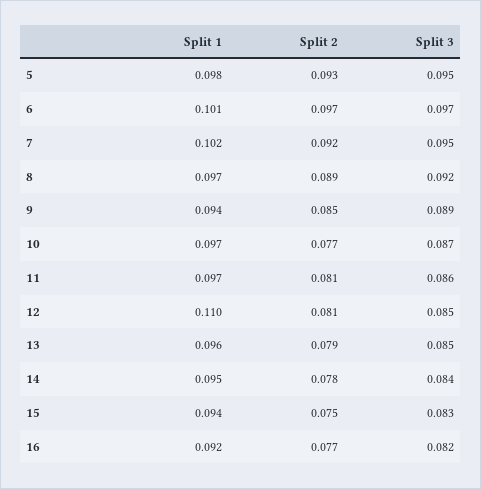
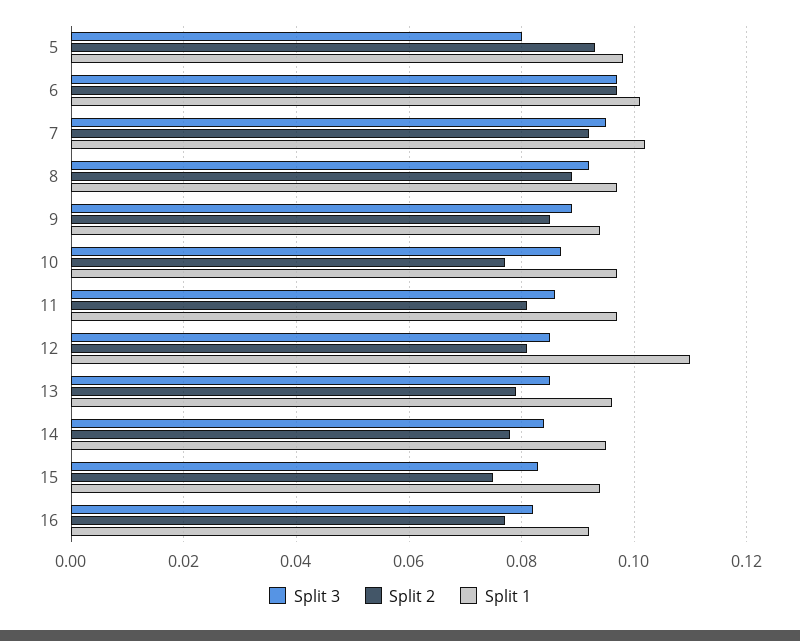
Split 3, 5: 0.095 -> 0.08

